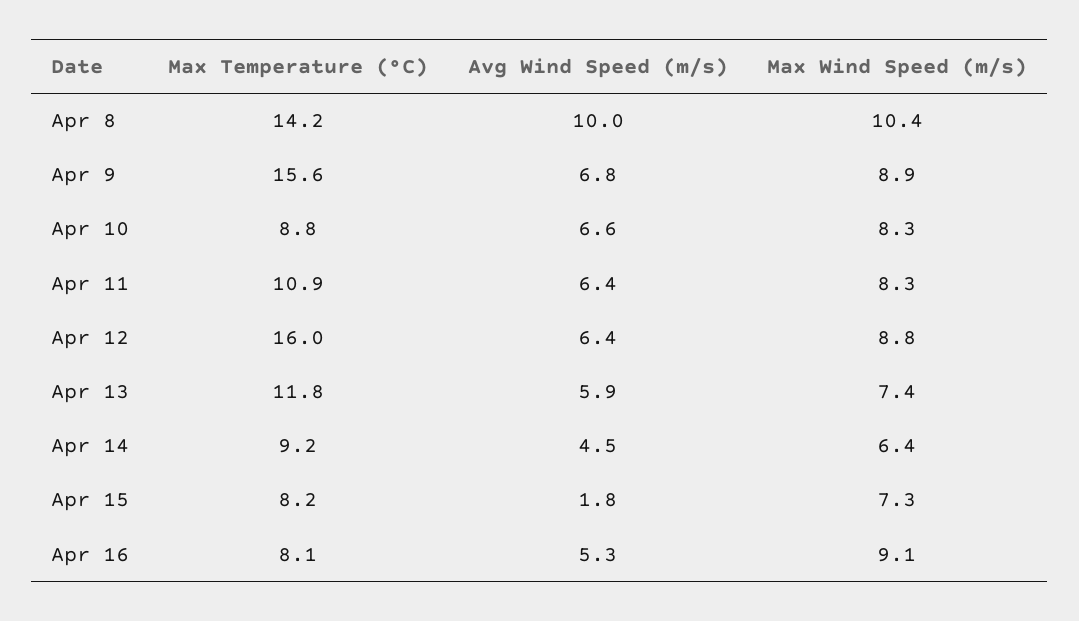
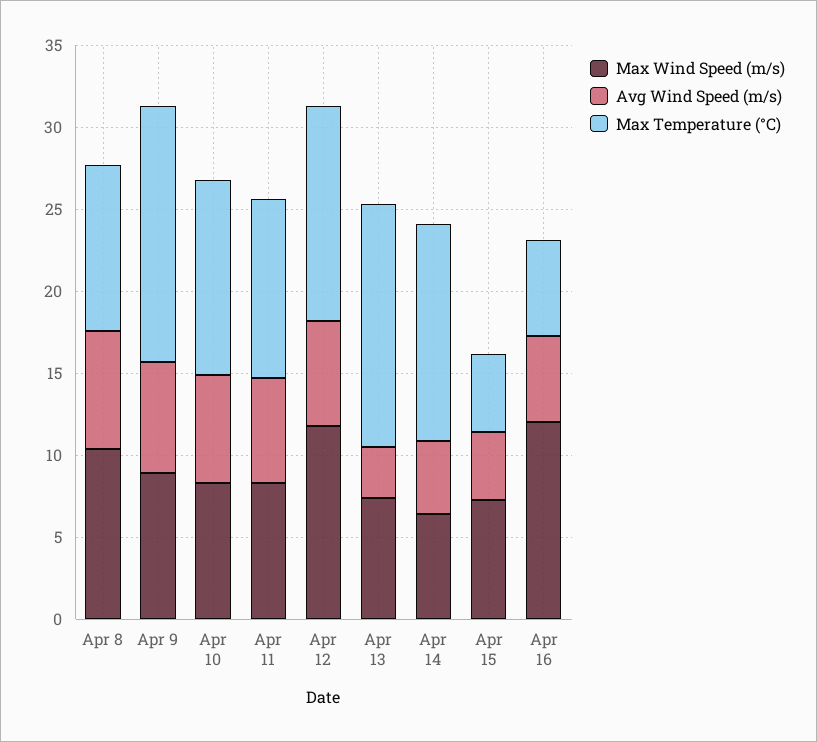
Max Temperature (°C), Apr 8: 14.2 -> 10
Avg Wind Speed (m/s), Apr 8: 10 -> 7
Max Temperature (°C), Apr 10: 8.8 -> 12
Max Temperature (°C), Apr 12: 16 -> 13
Max Wind Speed (m/s), Apr 12: 8.8 -> 12
Max Temperature (°C), Apr 13: 11.8 -> 15
Avg Wind Speed (m/s), Apr 13: 5.9 -> 3
Max Temperature (°C), Apr 14: 9.2 -> 13
Max Temperature (°C), Apr 15: 8.2 -> 5
Avg Wind Speed (m/s), Apr 15: 1.8 -> 4
Max Temperature (°C), Apr 16: 8.1 -> 6
Max Wind Speed (m/s), Apr 16: 9.1 -> 12

